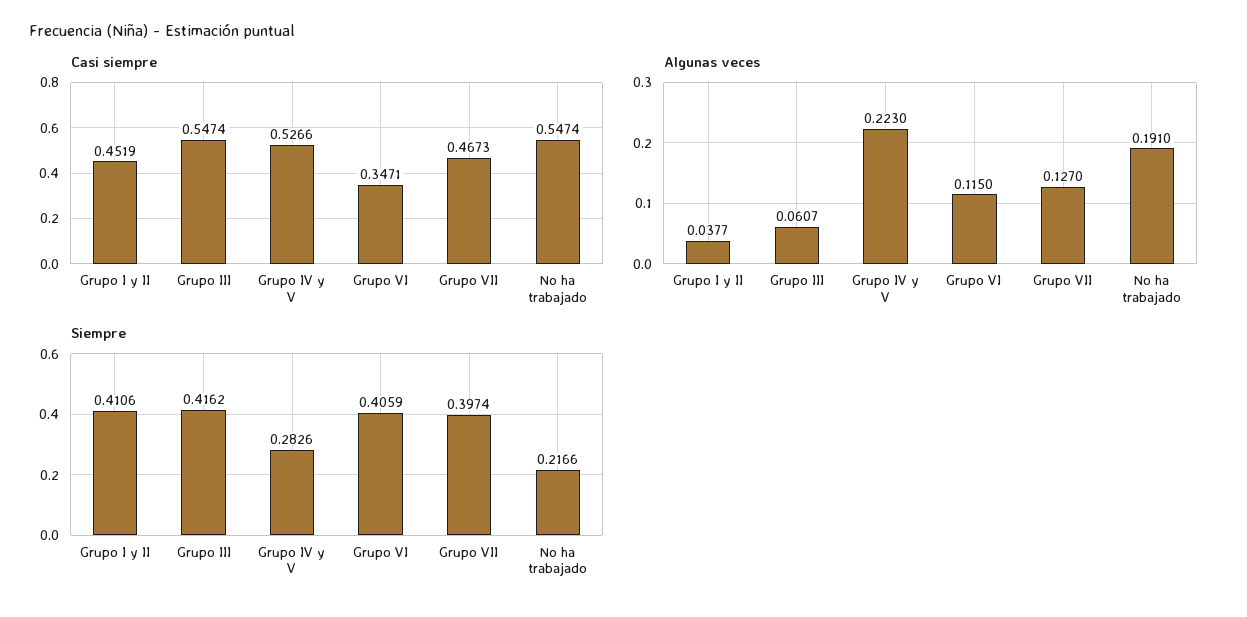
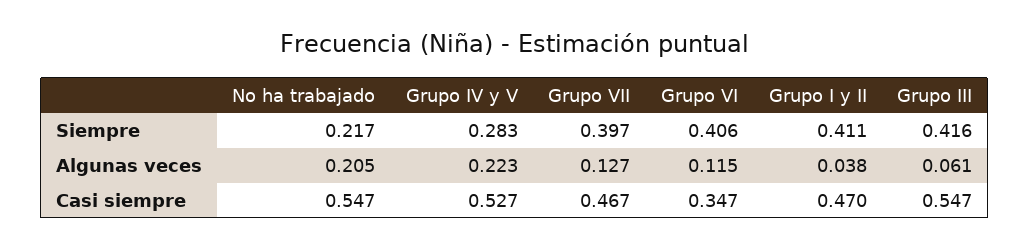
Casi siempre, Grupo I y II: 0.4519 -> 0.47
Algunas veces, No ha trabajado: 0.191 -> 0.205

